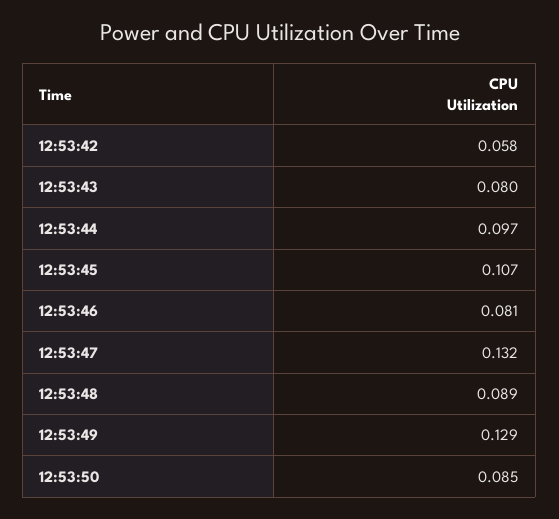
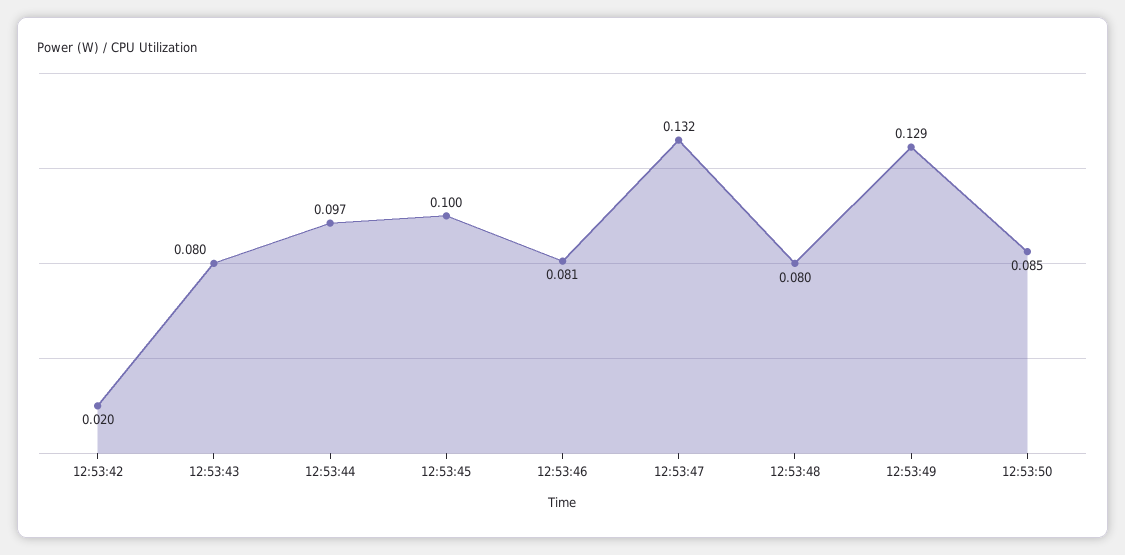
12:53:42: 0.058 -> 0.02
12:53:45: 0.107 -> 0.1
12:53:48: 0.089 -> 0.08

